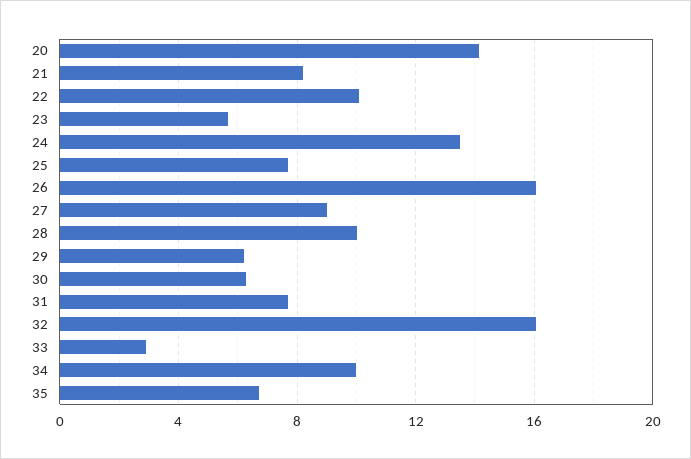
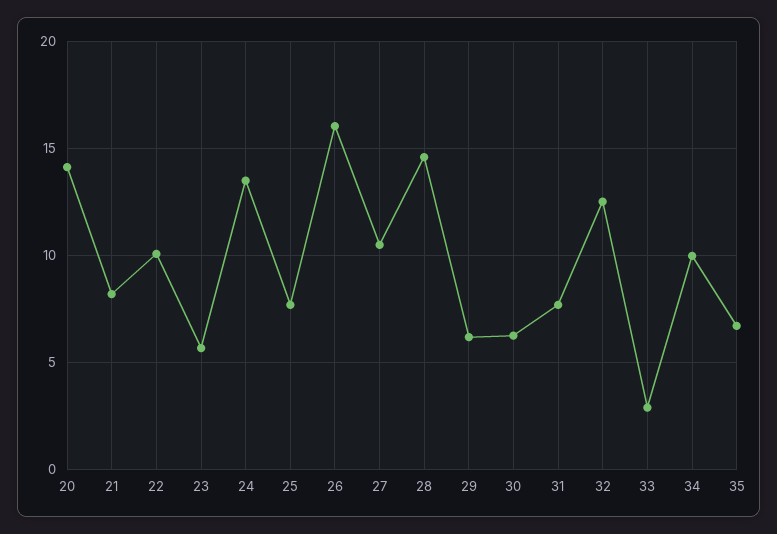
27: 9 -> 10.5
28: 10 -> 14.5
32: 16 -> 12.5

